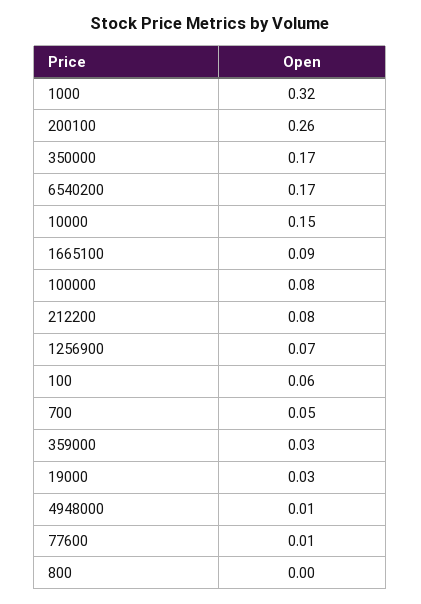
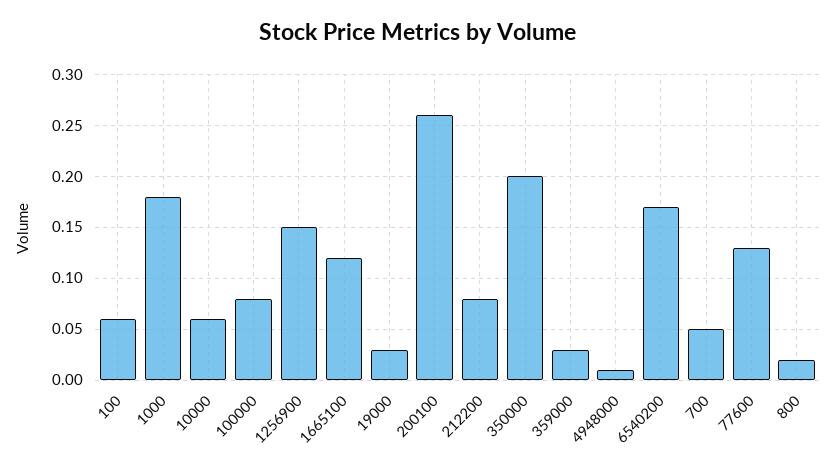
1000: 0.32 -> 0.18
350000: 0.17 -> 0.2
10000: 0.15 -> 0.06
1665100: 0.09 -> 0.12
1256900: 0.07 -> 0.15
77600: 0.01 -> 0.13
800: 0 -> 0.02

